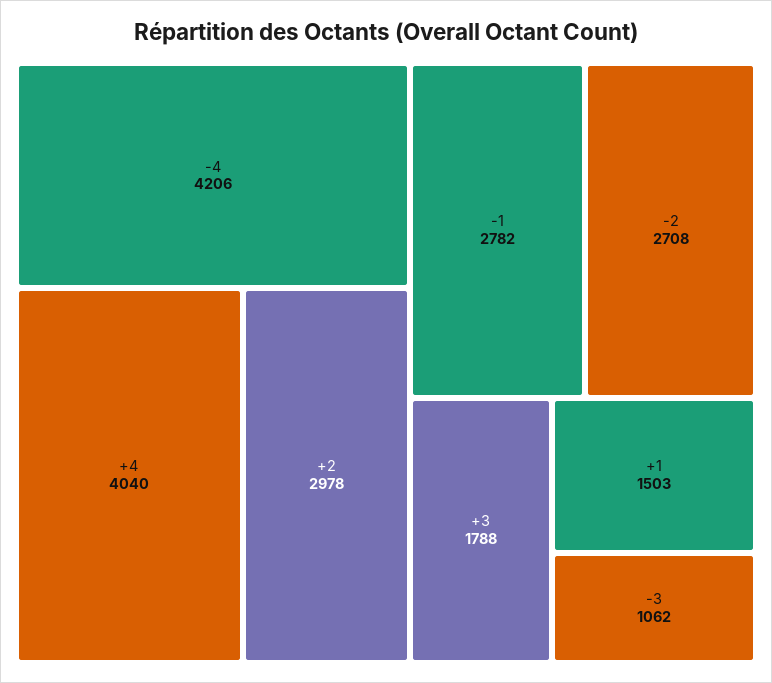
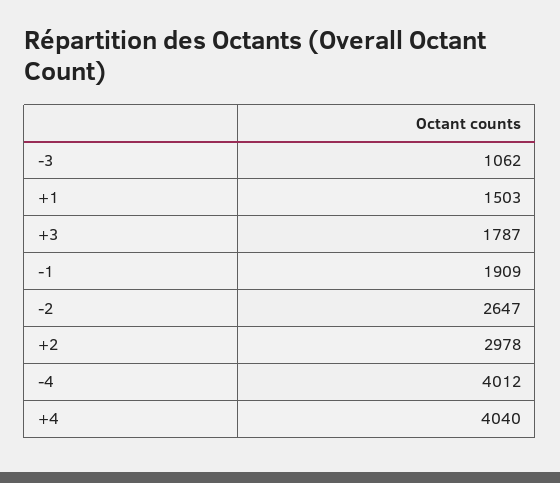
-4: 4206 -> 4012
-1: 2782 -> 1909
-2: 2708 -> 2647
+3: 1788 -> 1787

